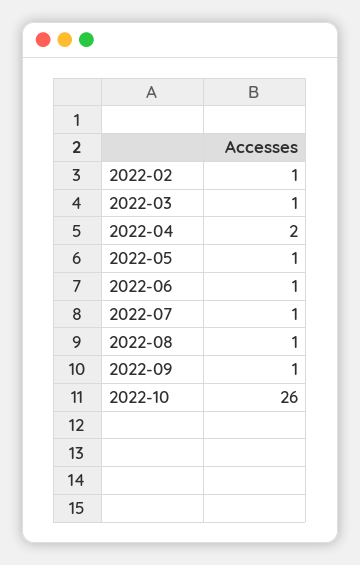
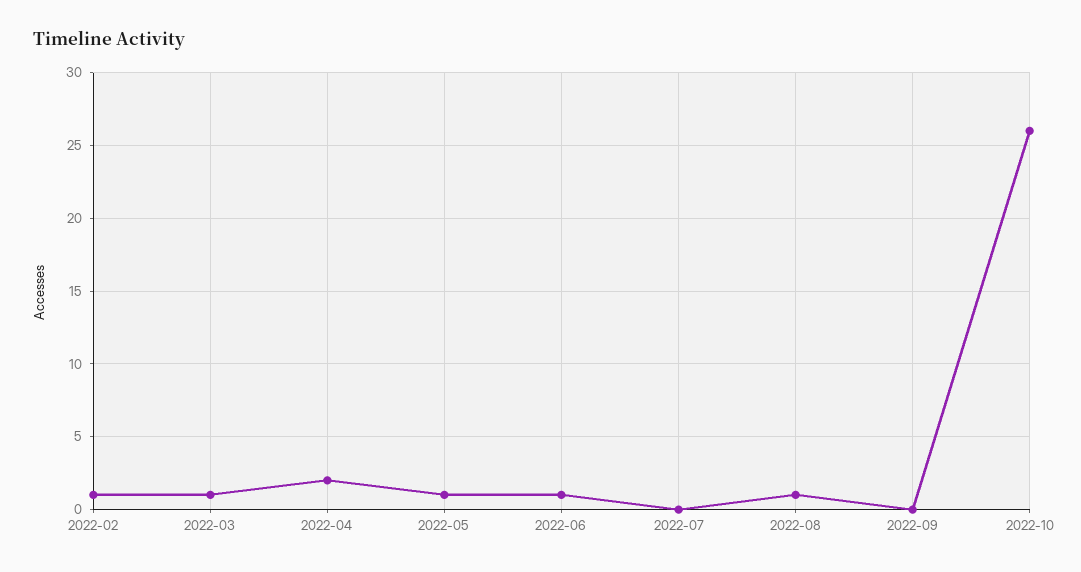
2022-07: 1 -> 0
2022-09: 1 -> 0

